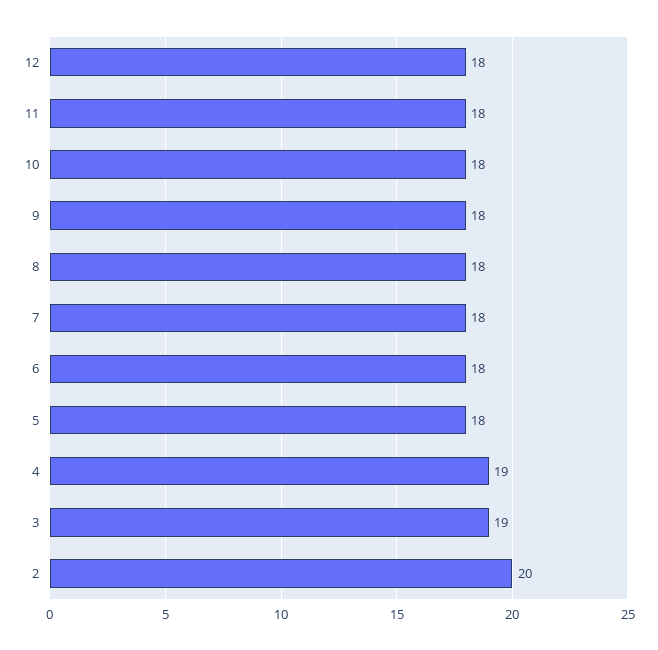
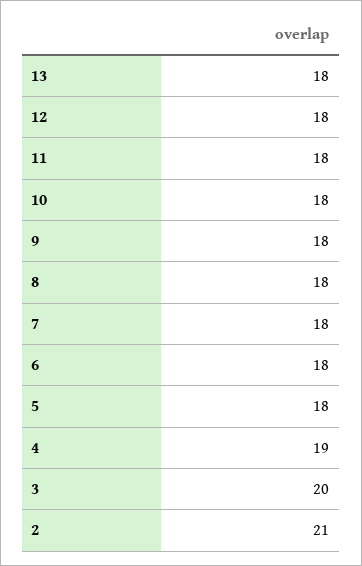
3: 19 -> 20
2: 20 -> 21
13: none -> 18

